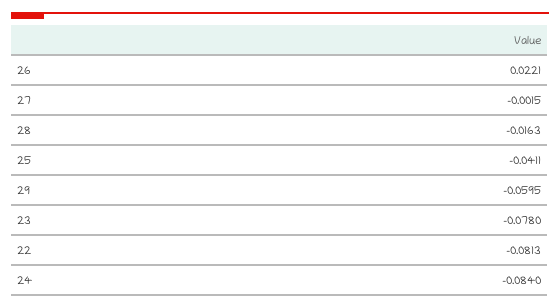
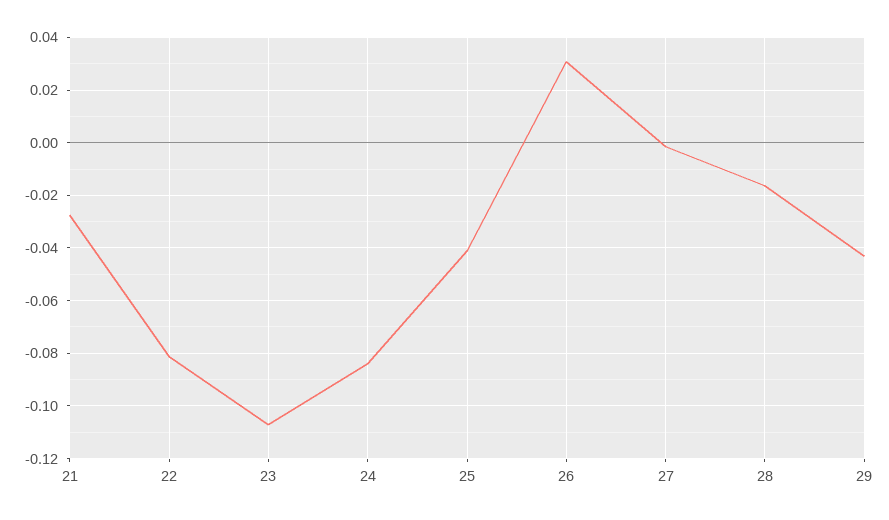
26: 0.0221 -> 0.03
29: -0.0595 -> -0.0425
23: -0.078 -> -0.1075
21: none -> -0.0275

